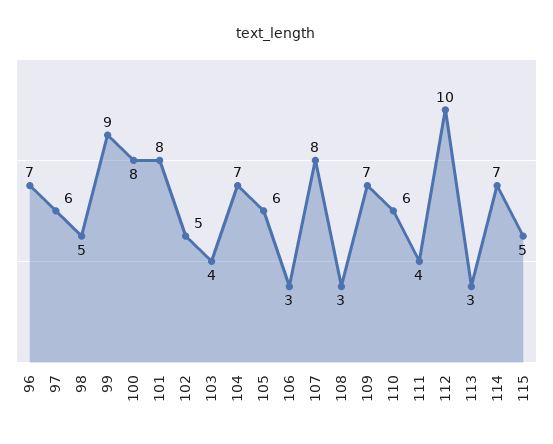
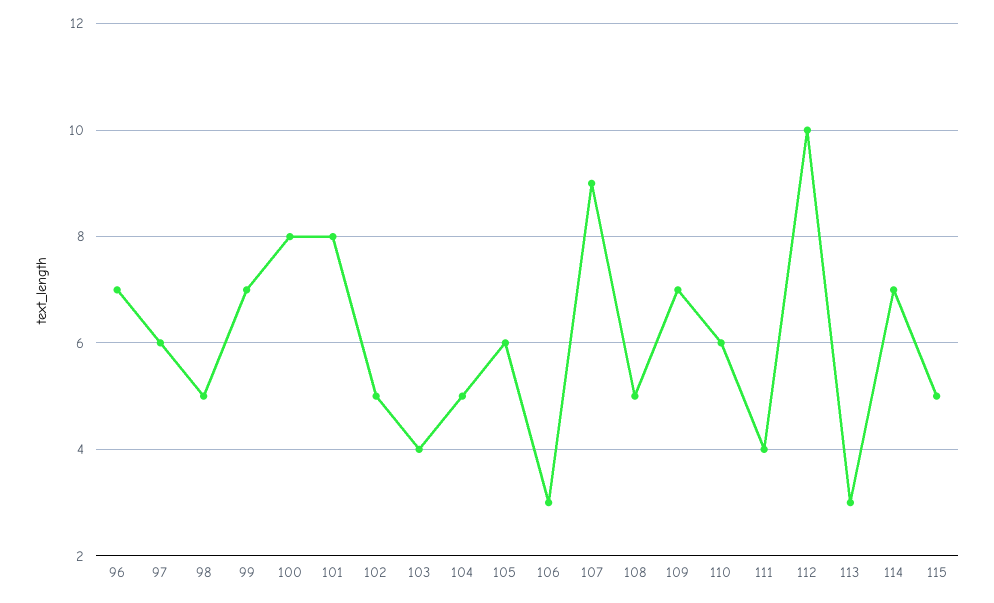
99: 9 -> 7
104: 7 -> 5
107: 8 -> 9
108: 3 -> 5

